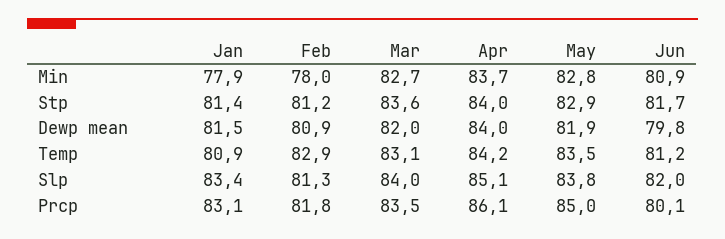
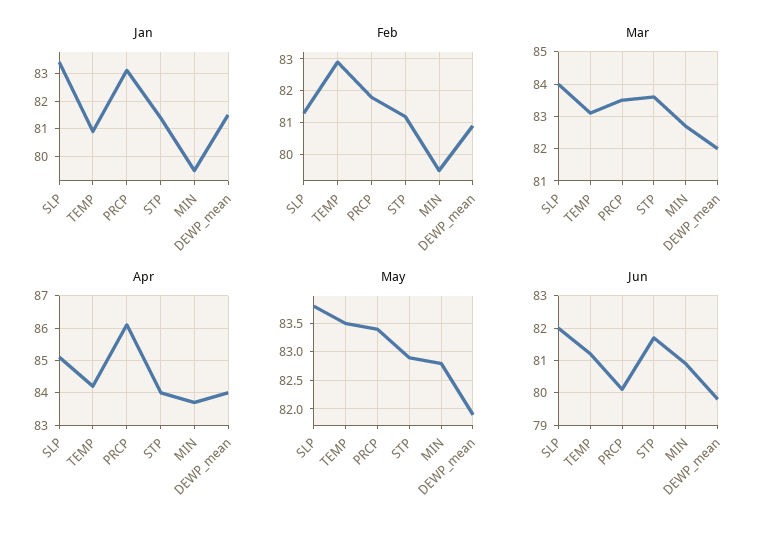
Jan, Min: 77.9 -> 79.5
Feb, Min: 78 -> 79.5
May, Prcp: 85 -> 83.5

